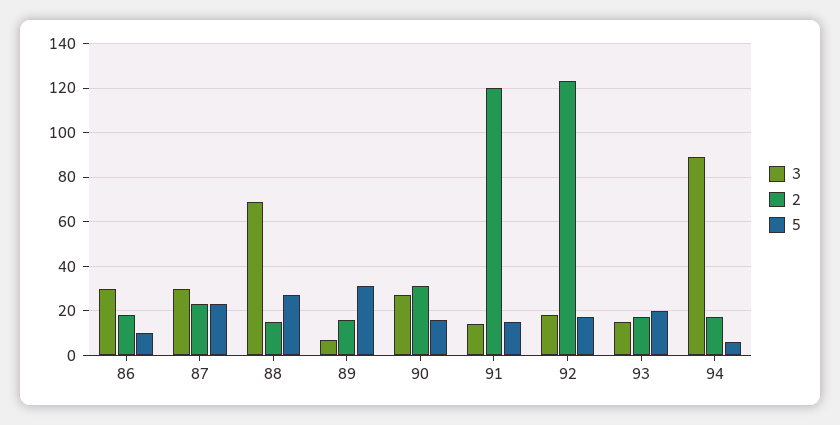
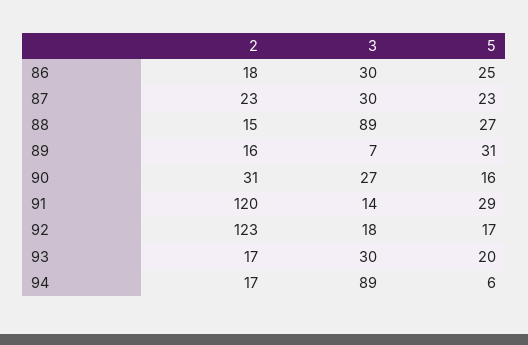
5, 86: 10 -> 25
3, 88: 70 -> 89
5, 91: 15 -> 29
3, 93: 15 -> 30

